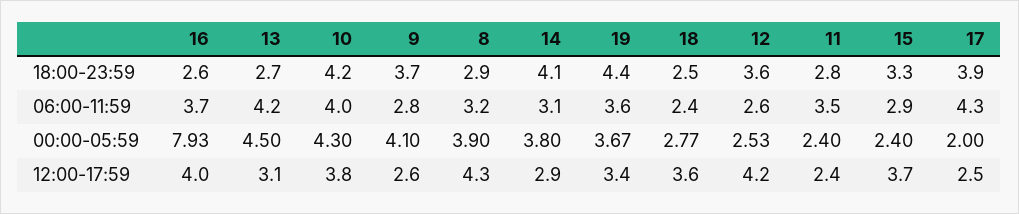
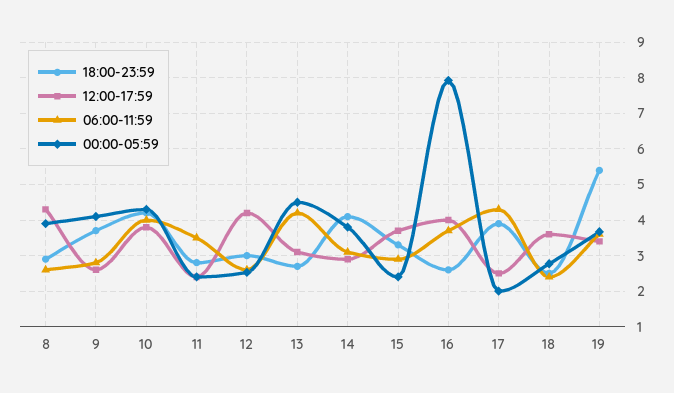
18:00-23:59, 19: 4.4 -> 5.4
18:00-23:59, 12: 3.6 -> 3
06:00-11:59, 8: 3.2 -> 2.6

